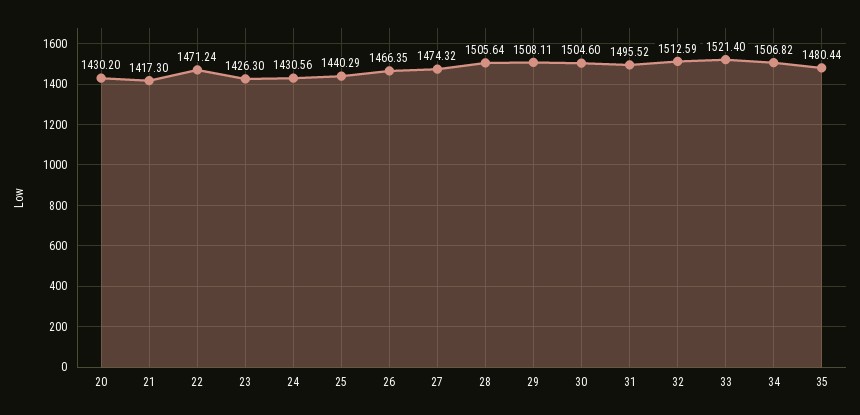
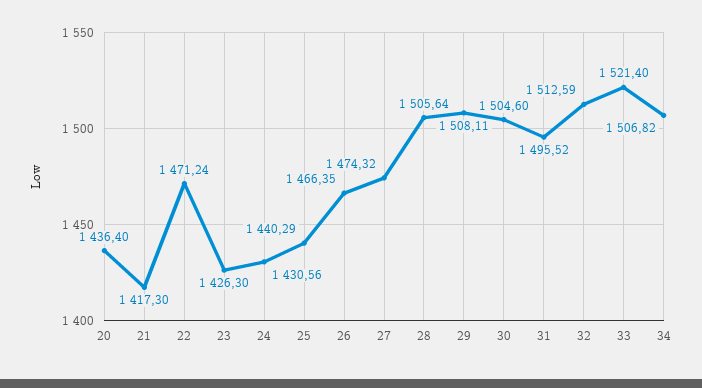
20: 1430.2 -> 1436.4
35: 1480.44 -> none

